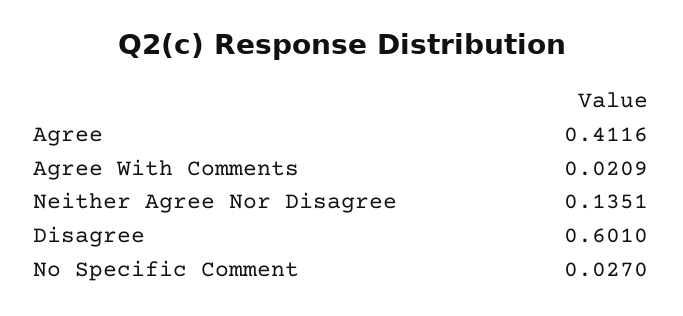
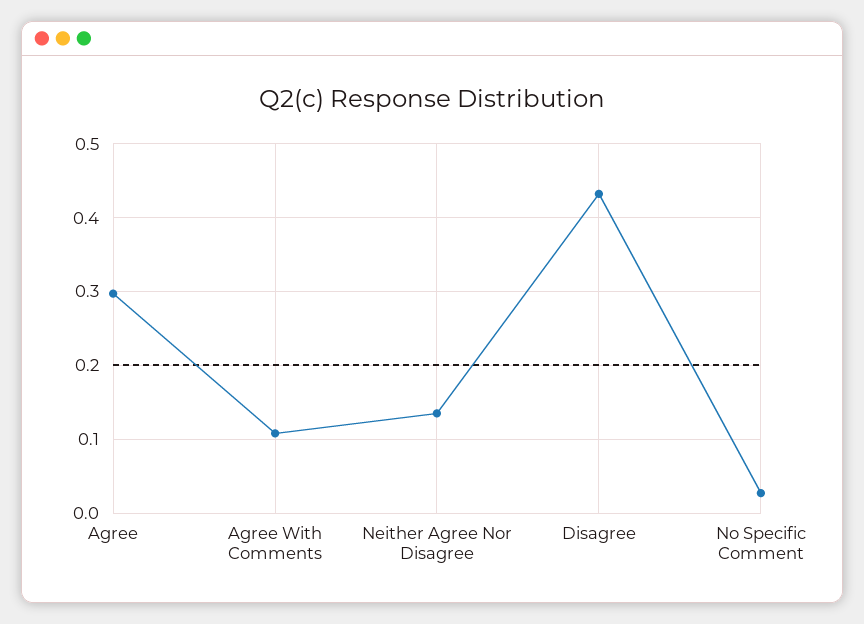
Agree: 0.4116 -> 0.3
Agree With Comments: 0.0209 -> 0.11
Disagree: 0.601 -> 0.43

